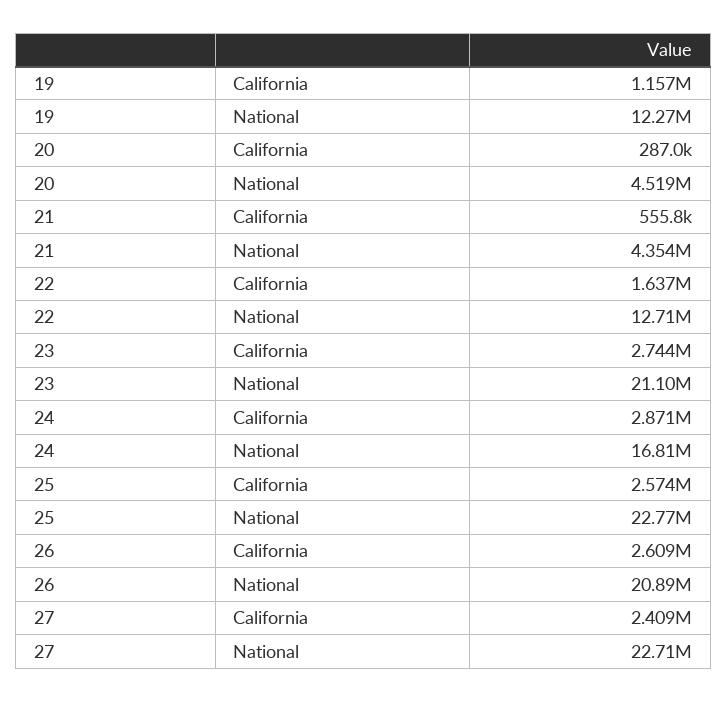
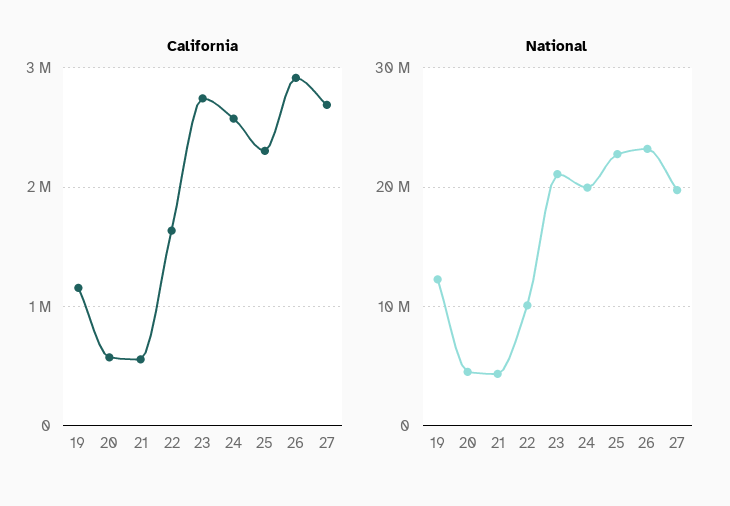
California, 20: 287000 -> 600000
National, 22: 12710000 -> 10000000
California, 24: 2871000 -> 2600000
National, 24: 16810000 -> 20000000
California, 25: 2574000 -> 2300000
California, 26: 2609000 -> 2900000
National, 26: 20890000 -> 23000000
California, 27: 2409000 -> 2700000
National, 27: 22710000 -> 20000000

